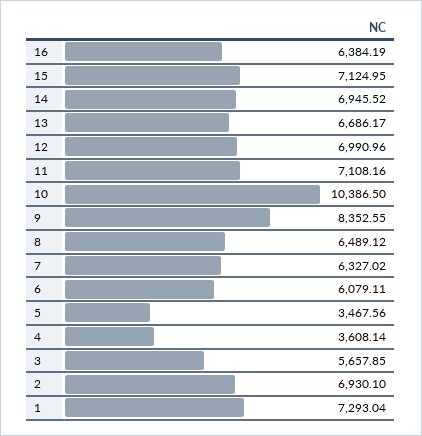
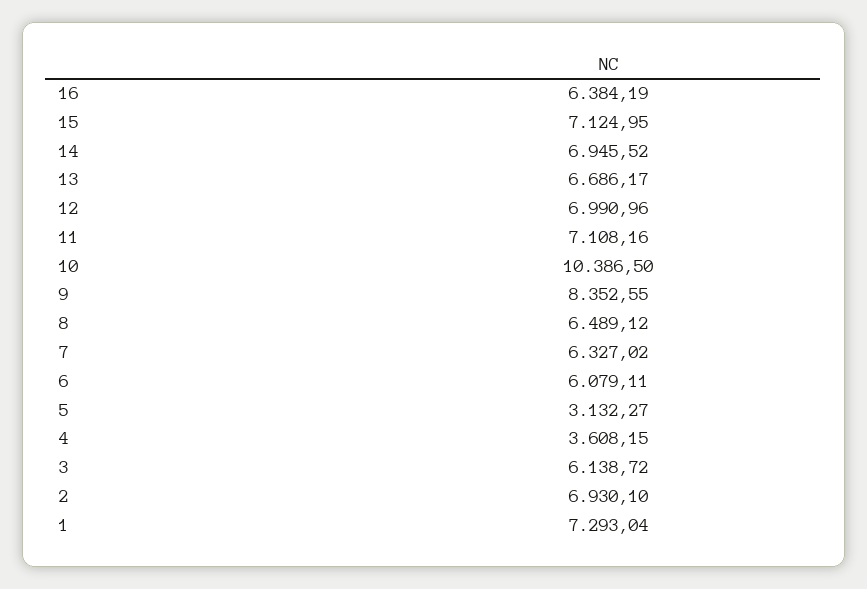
5: 3467.56 -> 3132.27
4: 3608.14 -> 3608.15
3: 5657.85 -> 6138.72

